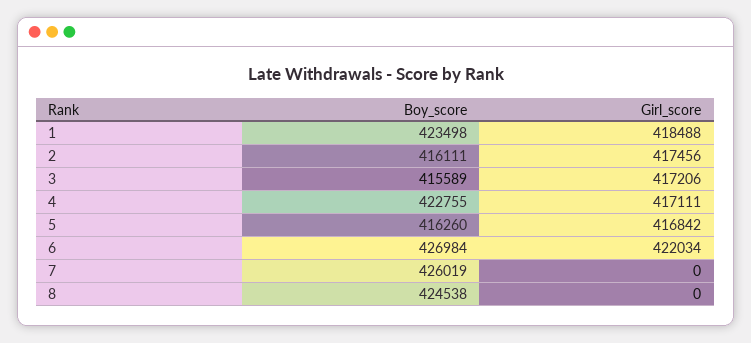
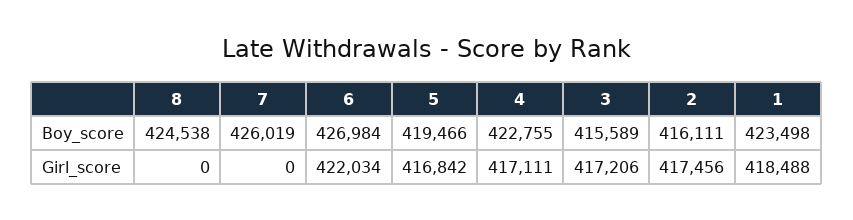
Boy_score, 5: 416260 -> 419466

